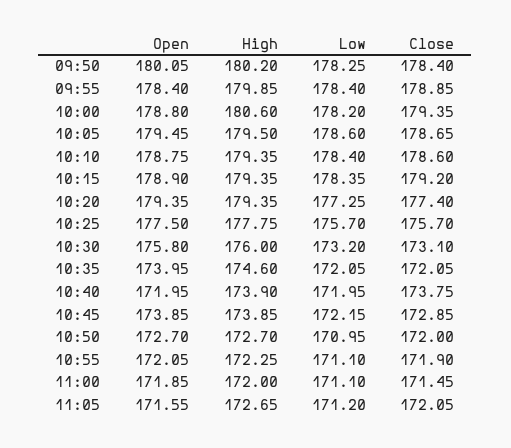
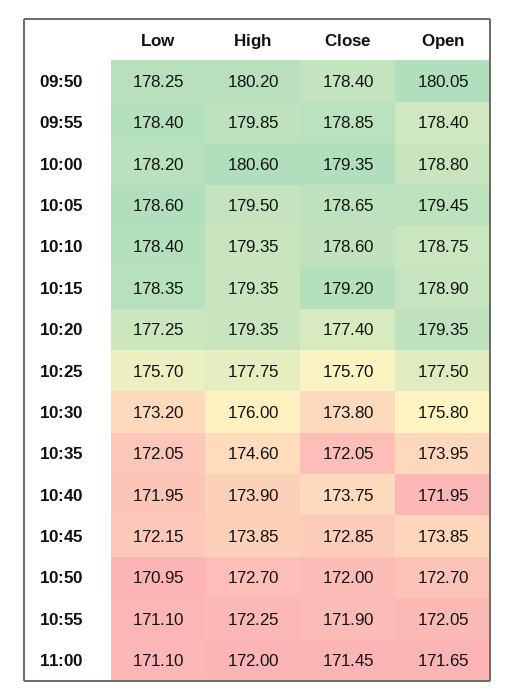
Close, 10:30: 173.1 -> 173.8
Open, 11:00: 171.85 -> 171.65
Open, 11:05: 171.55 -> none
High, 11:05: 172.65 -> none
Low, 11:05: 171.2 -> none
Close, 11:05: 172.05 -> none

